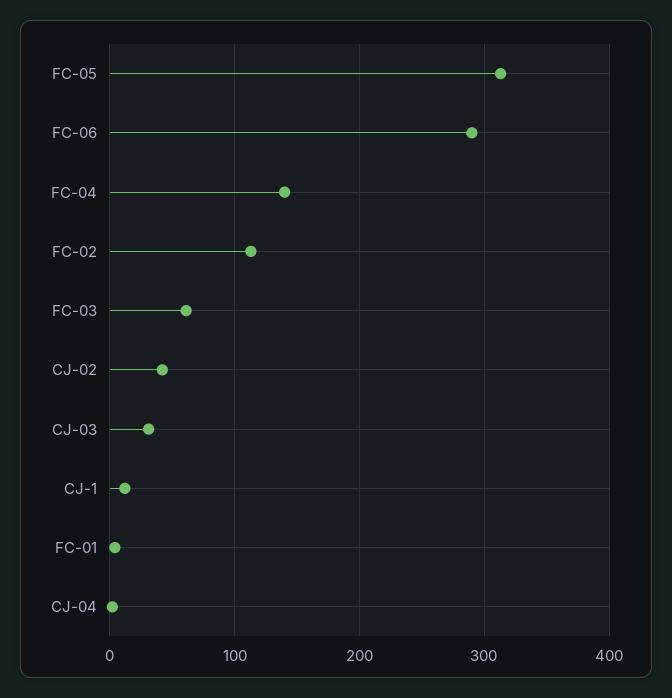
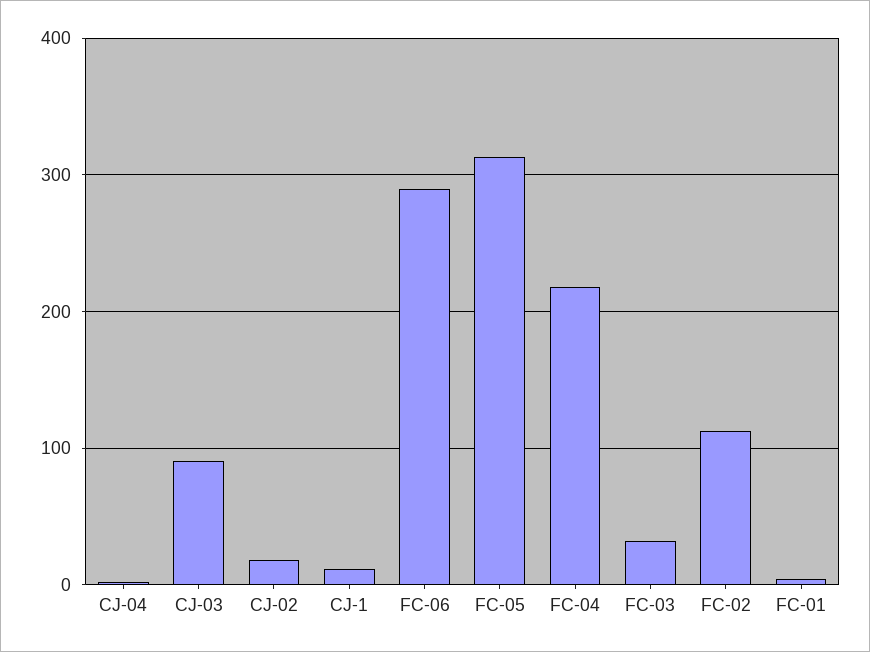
FC-04: 140 -> 220
FC-03: 60 -> 30
CJ-02: 40 -> 20
CJ-03: 30 -> 90

